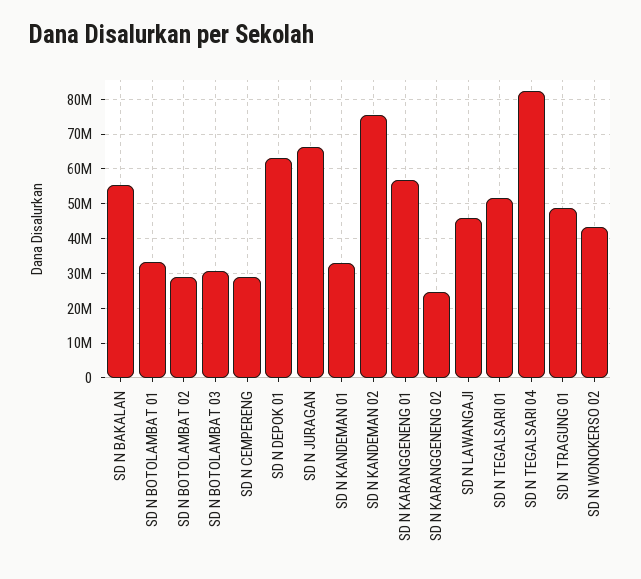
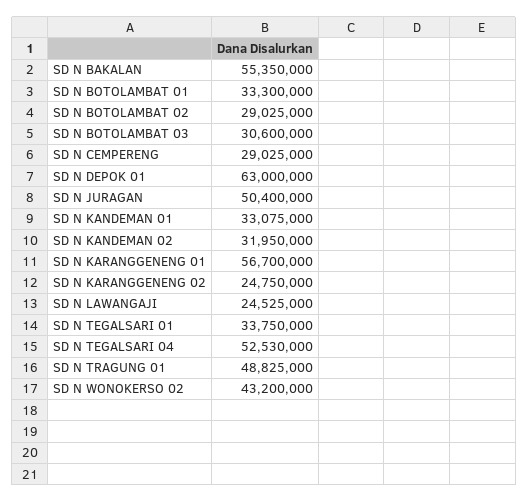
SD N JURAGAN: 66000000 -> 50400000
SD N KANDEMAN 02: 76000000 -> 31950000
SD N LAWANGAJI: 46000000 -> 24525000
SD N TEGALSARI 01: 52000000 -> 33750000
SD N TEGALSARI 04: 82000000 -> 52530000

